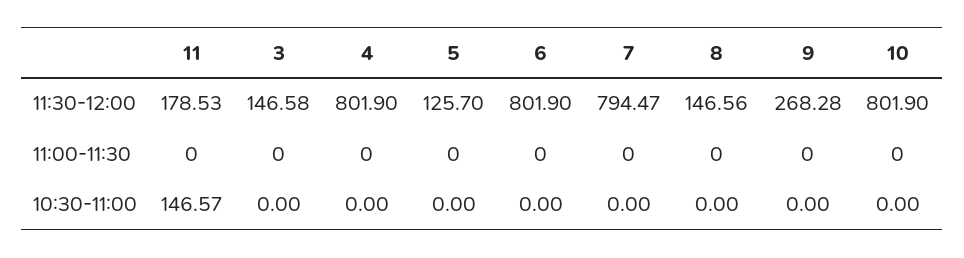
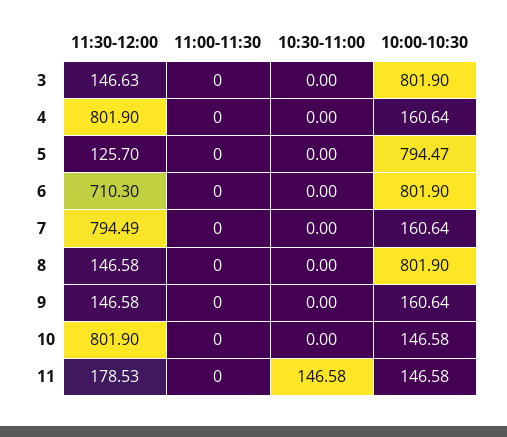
3, 11:30-12:00: 146.58 -> 146.63
6, 11:30-12:00: 801.9 -> 710.3
7, 11:30-12:00: 794.47 -> 794.49
8, 11:30-12:00: 146.56 -> 146.58
9, 11:30-12:00: 268.28 -> 146.58
11, 10:30-11:00: 146.57 -> 146.58
3, 10:00-10:30: none -> 801.9
4, 10:00-10:30: none -> 160.64
5, 10:00-10:30: none -> 794.47
6, 10:00-10:30: none -> 801.9
7, 10:00-10:30: none -> 160.64
8, 10:00-10:30: none -> 801.9
9, 10:00-10:30: none -> 160.64
10, 10:00-10:30: none -> 146.58
11, 10:00-10:30: none -> 146.58

